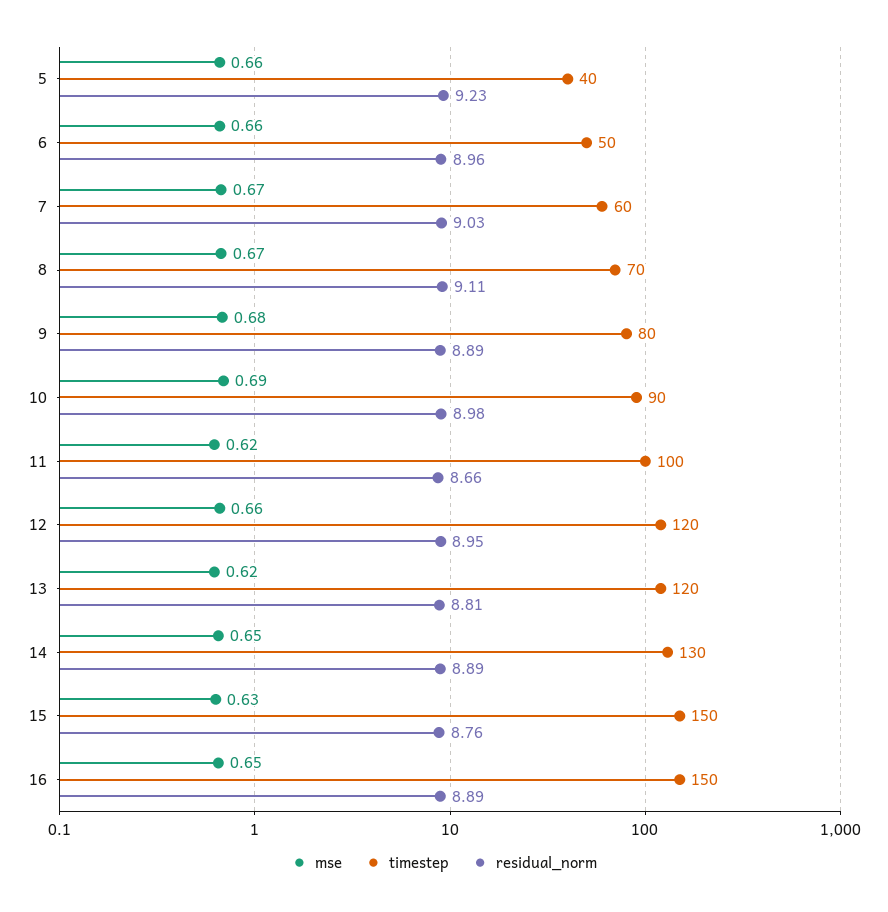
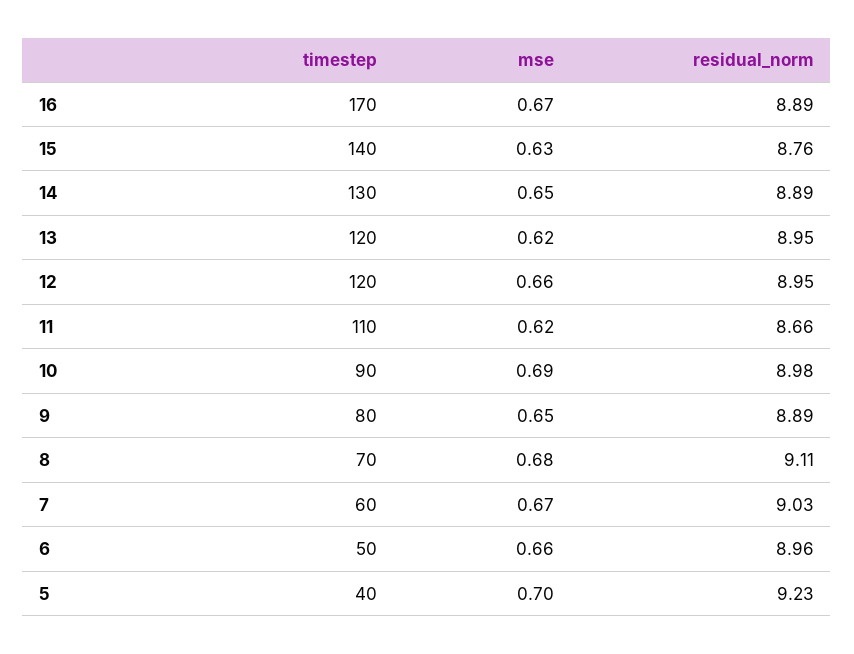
mse, 5: 0.66 -> 0.7
mse, 8: 0.67 -> 0.68
mse, 9: 0.68 -> 0.65
timestep, 11: 100 -> 110
residual_norm, 13: 8.81 -> 8.95
timestep, 15: 150 -> 140
mse, 16: 0.65 -> 0.67
timestep, 16: 150 -> 170

